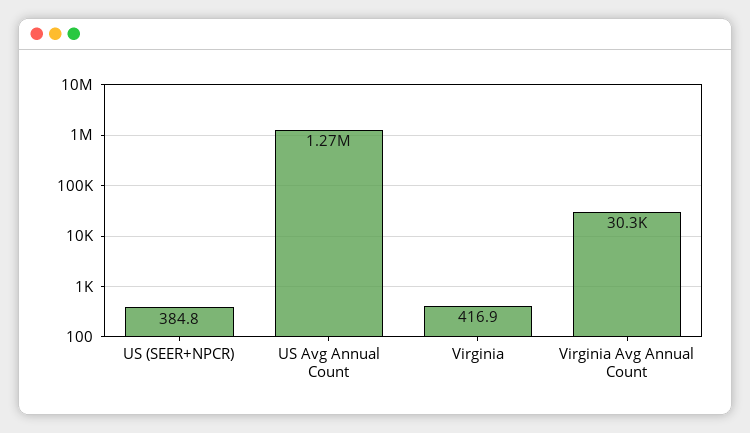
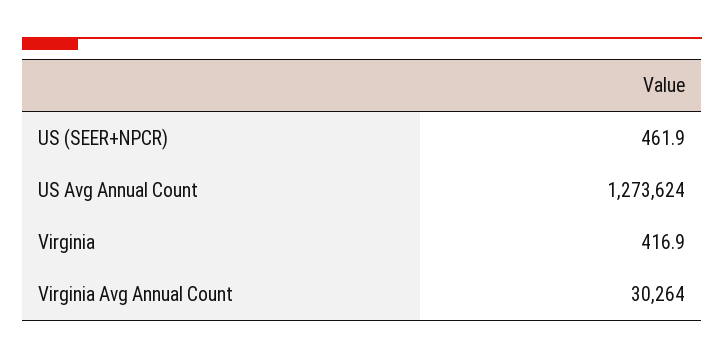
US (SEER+NPCR): 384.8 -> 461.9

